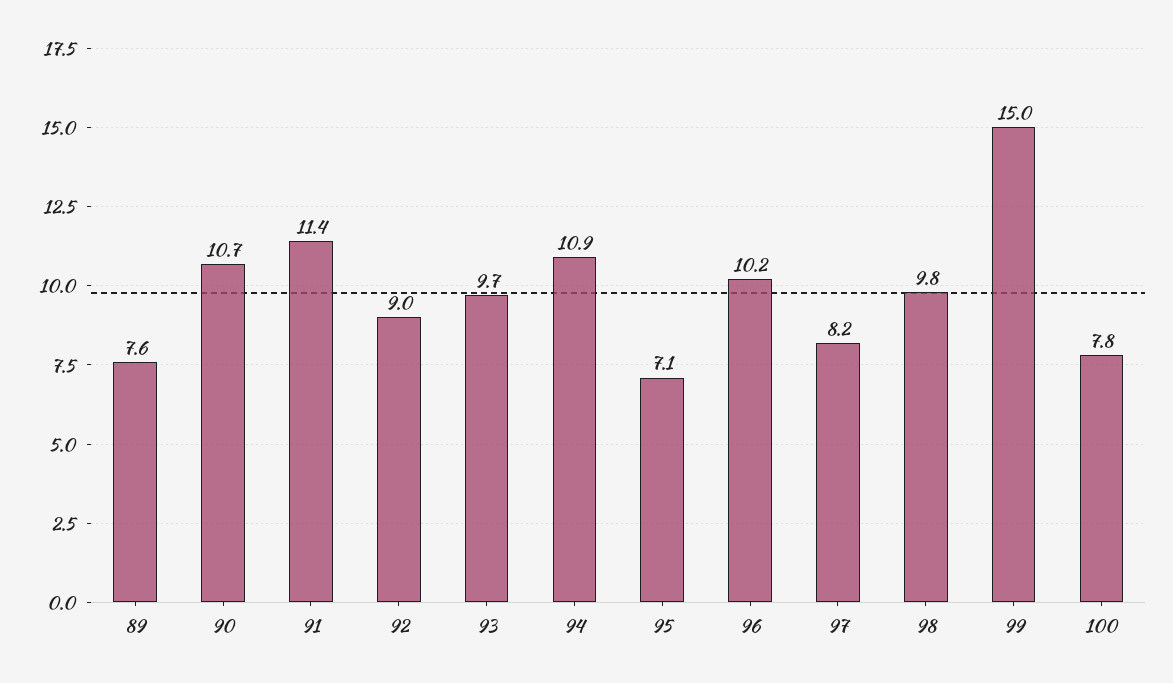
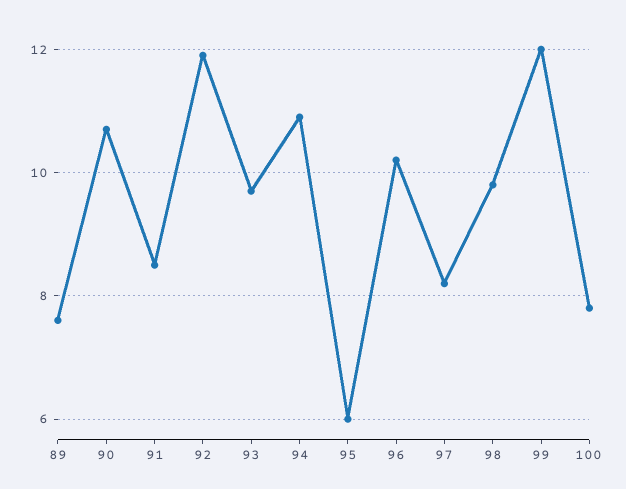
91: 11.4 -> 8.5
92: 9 -> 12
95: 7.1 -> 6
99: 15 -> 12

